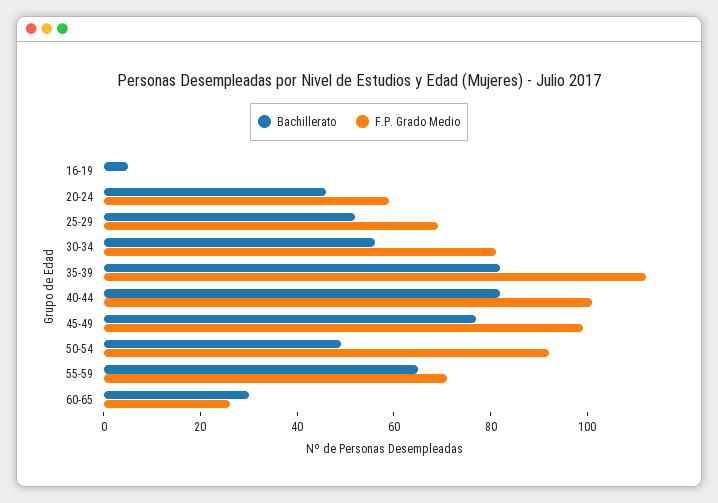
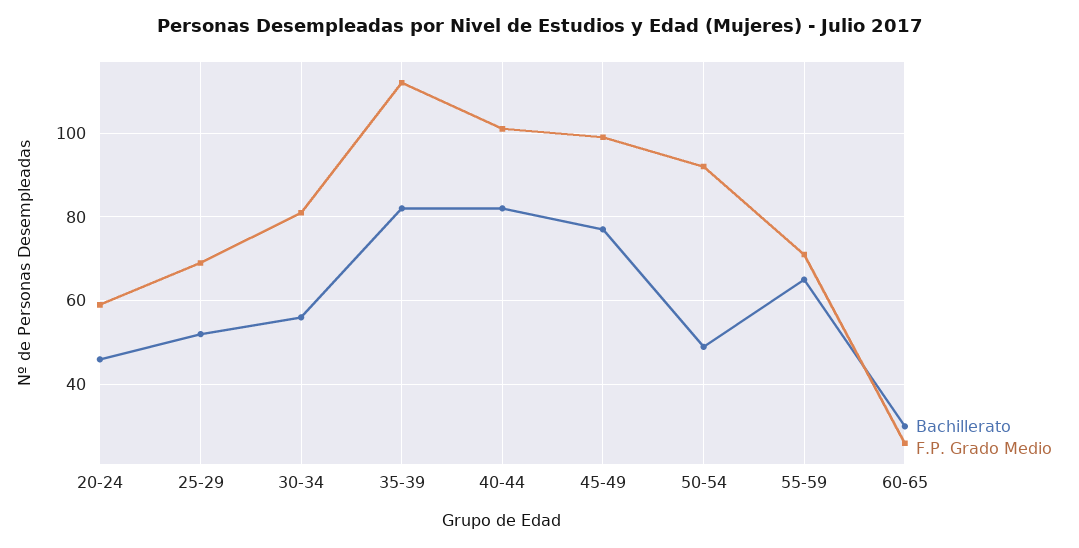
Bachillerato, 16-19: 5 -> none
F.P. Grado Medio, 16-19: 0 -> none

